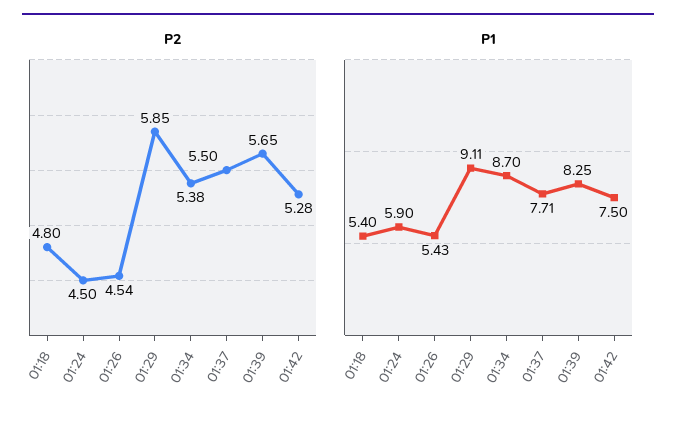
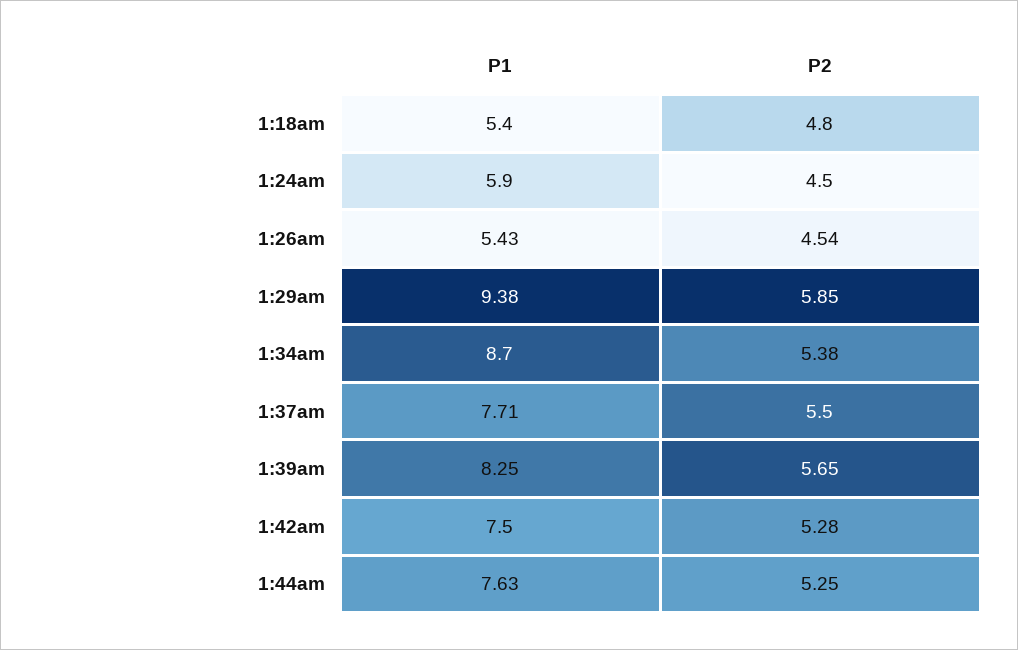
P1, 01:29: 9.11 -> 9.38
P1, 1:44am: none -> 7.63
P2, 1:44am: none -> 5.25

